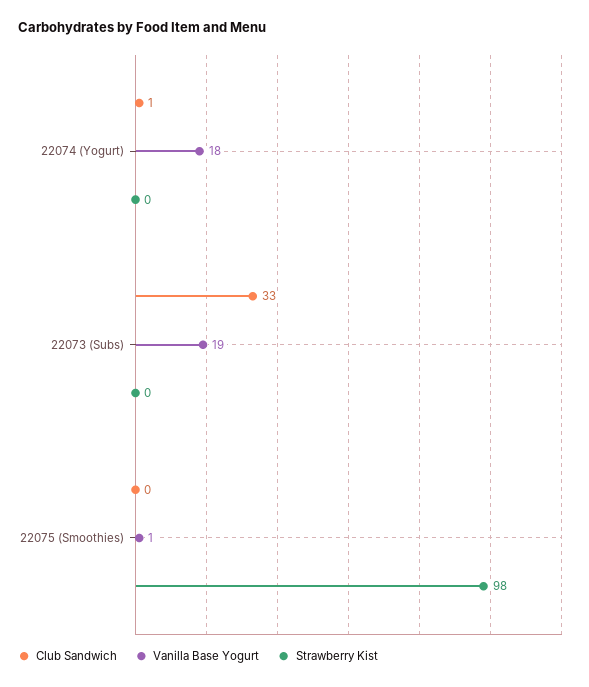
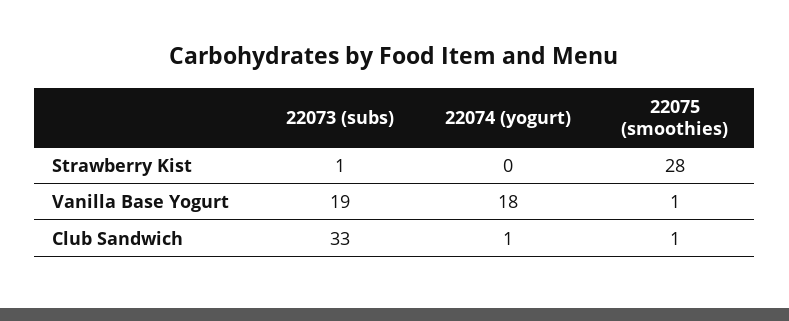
Strawberry Kist, 22073 (Subs): 0 -> 1
Club Sandwich, 22075 (Smoothies): 0 -> 1
Strawberry Kist, 22075 (Smoothies): 98 -> 28

